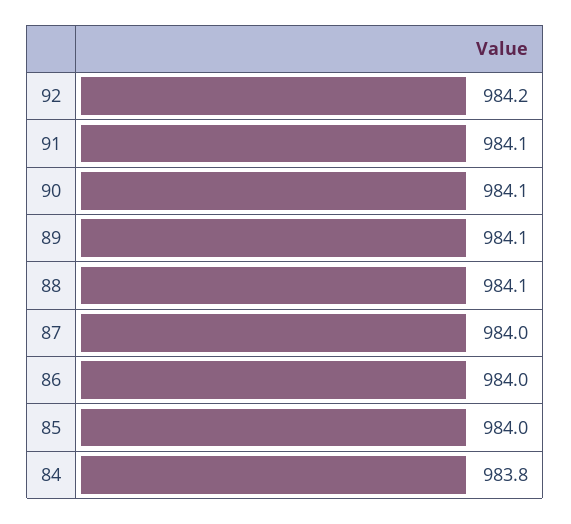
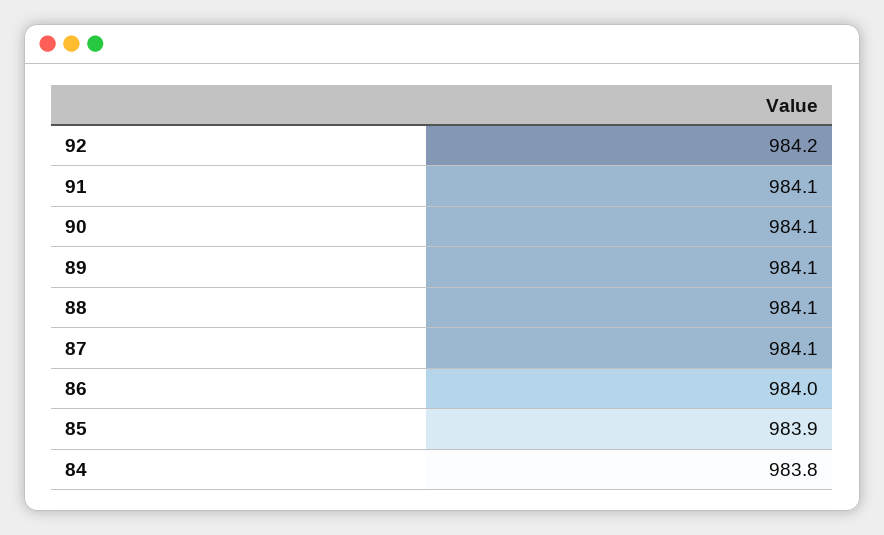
87: 984 -> 984.1
85: 984 -> 983.9

